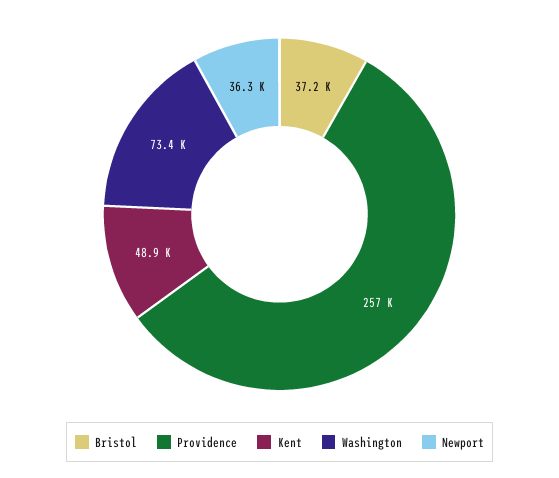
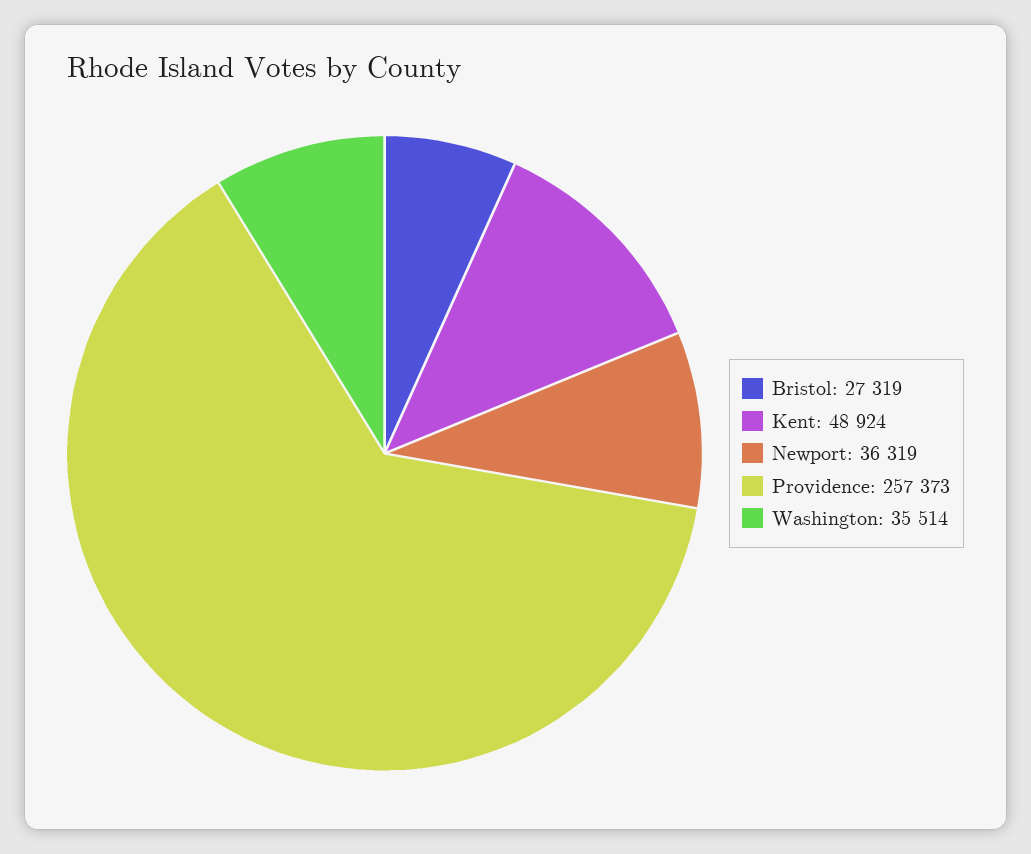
Bristol: 37200 -> 27319
Washington: 73400 -> 35514

